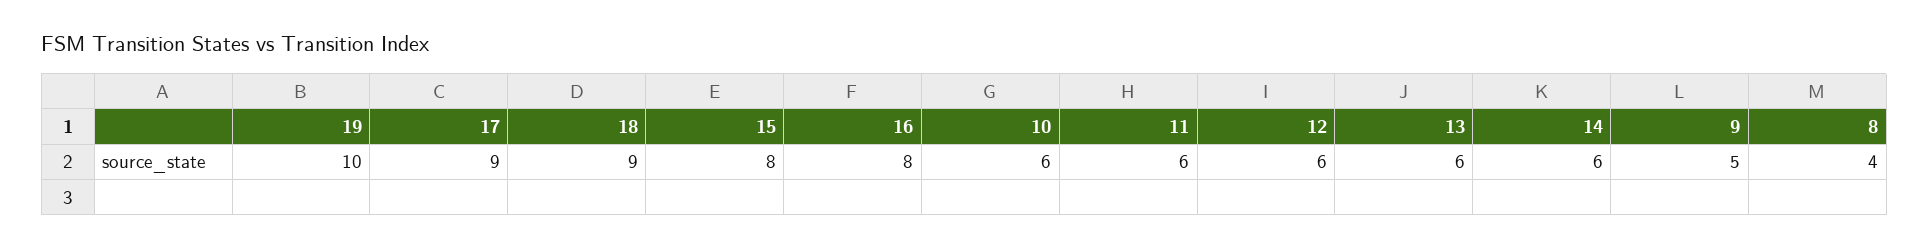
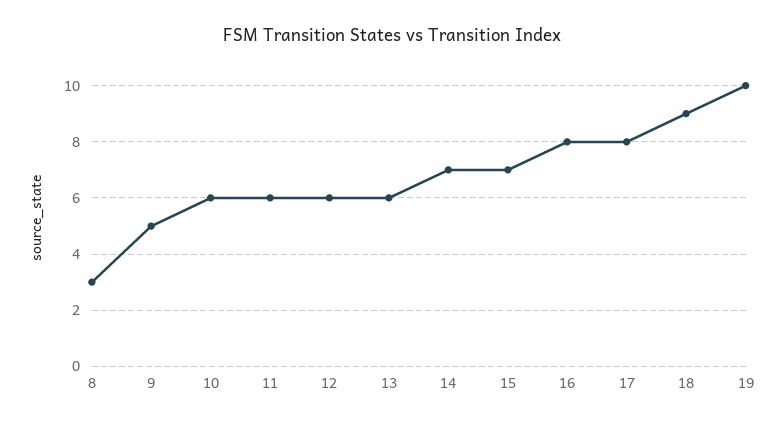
17: 9 -> 8
15: 8 -> 7
14: 6 -> 7
8: 4 -> 3

